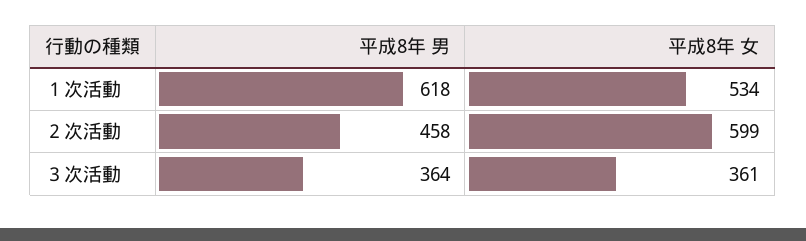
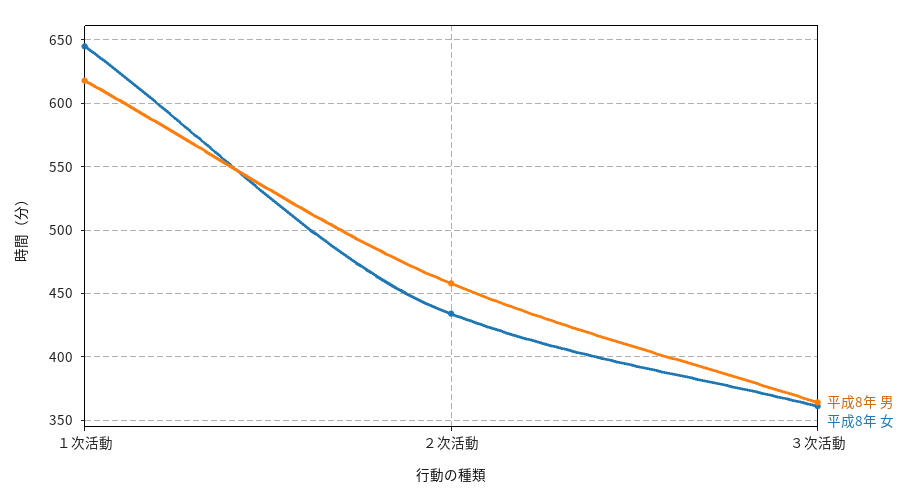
平成8年 女, １次活動: 534 -> 645
平成8年 女, ２次活動: 599 -> 435

